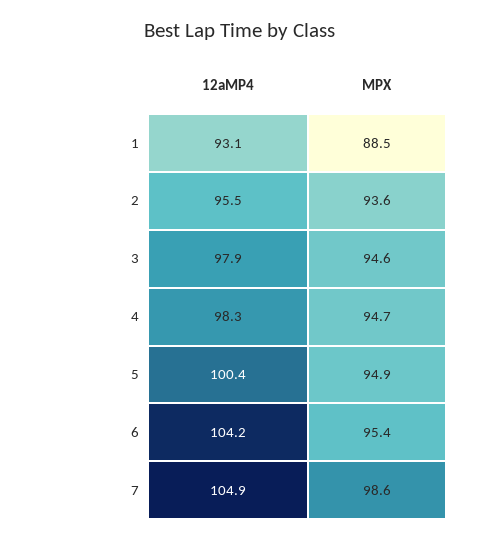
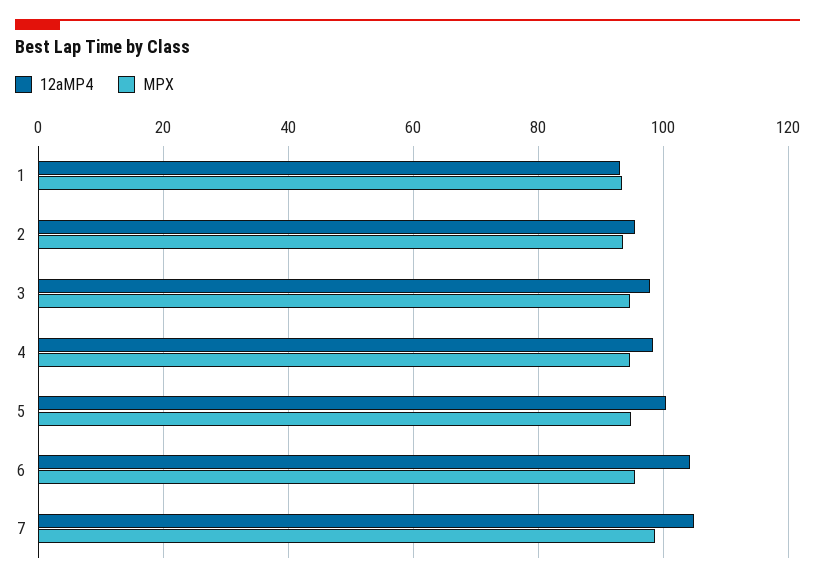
MPX, 1: 88.5 -> 94

